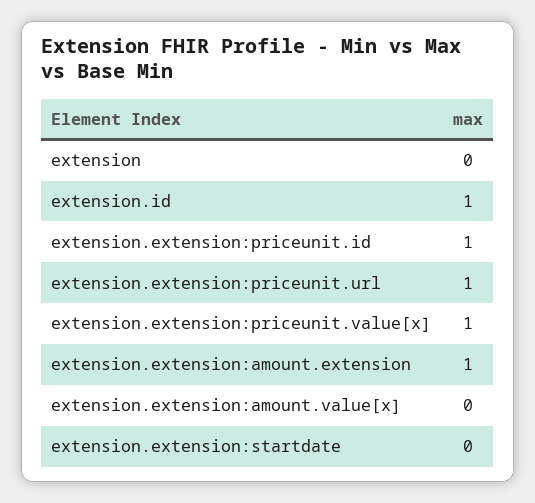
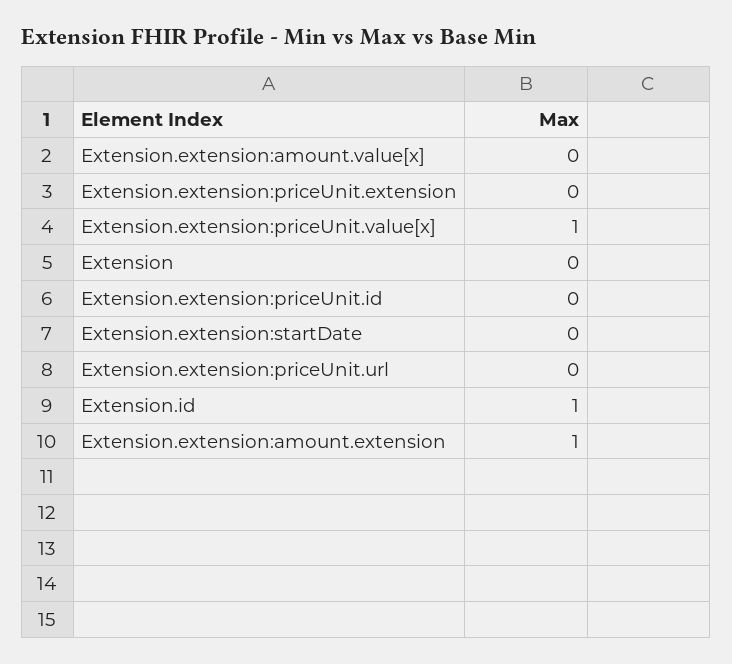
extension.extension:priceunit.id: 1 -> 0
extension.extension:priceunit.url: 1 -> 0
Extension.extension:priceUnit.extension: none -> 0

